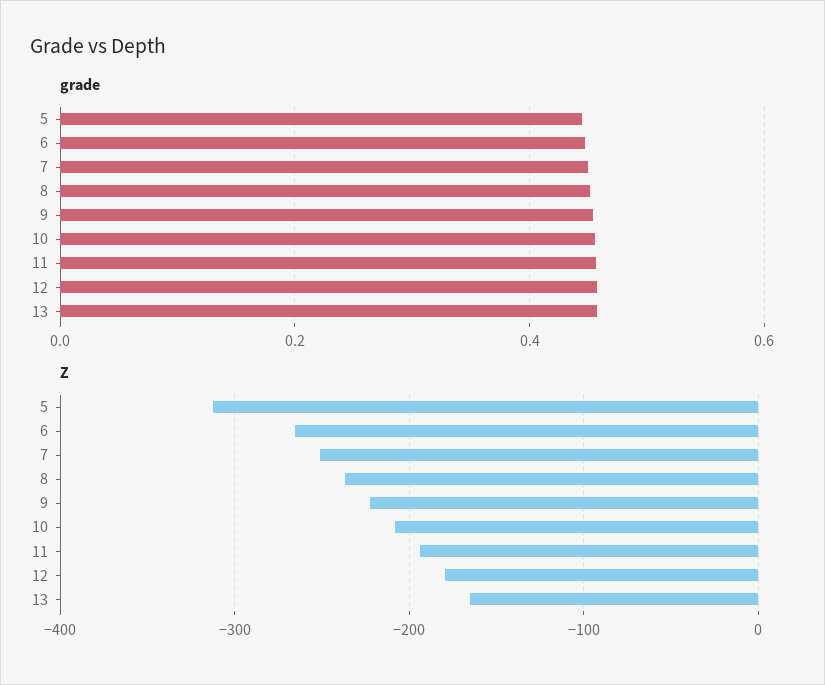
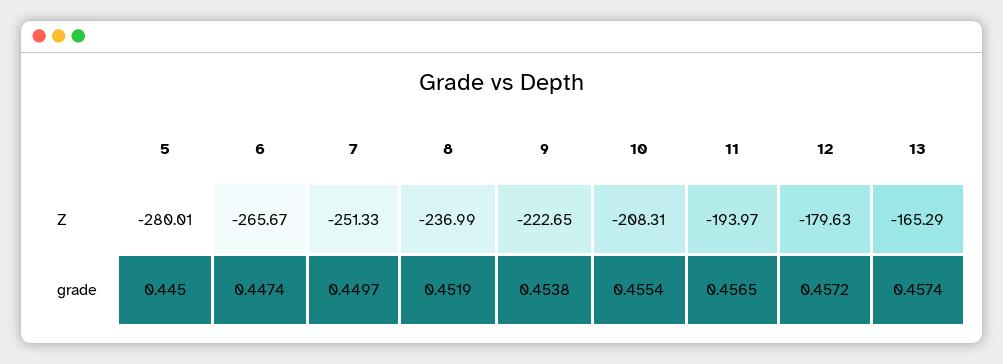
Z, 5: -310 -> -280.01

